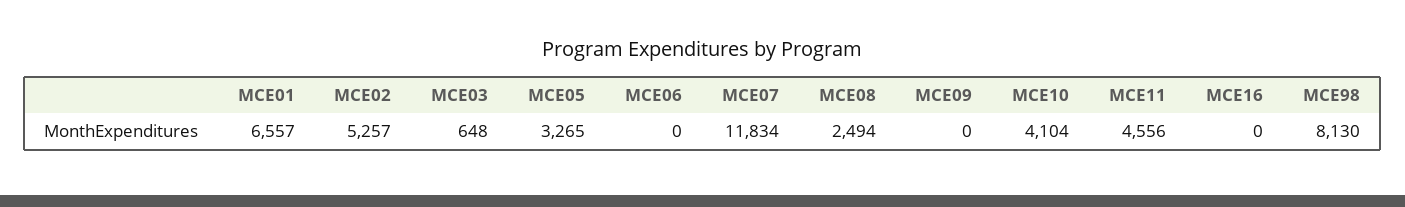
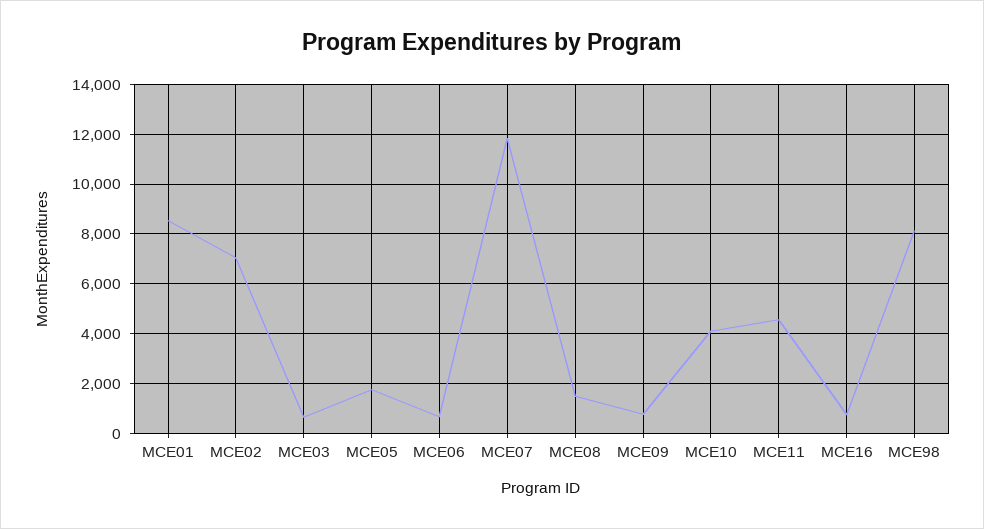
MCE01: 6557 -> 8500
MCE02: 5257 -> 7000
MCE05: 3265 -> 1750
MCE06: 0 -> 750
MCE08: 2494 -> 1500
MCE09: 0 -> 750
MCE16: 0 -> 750

